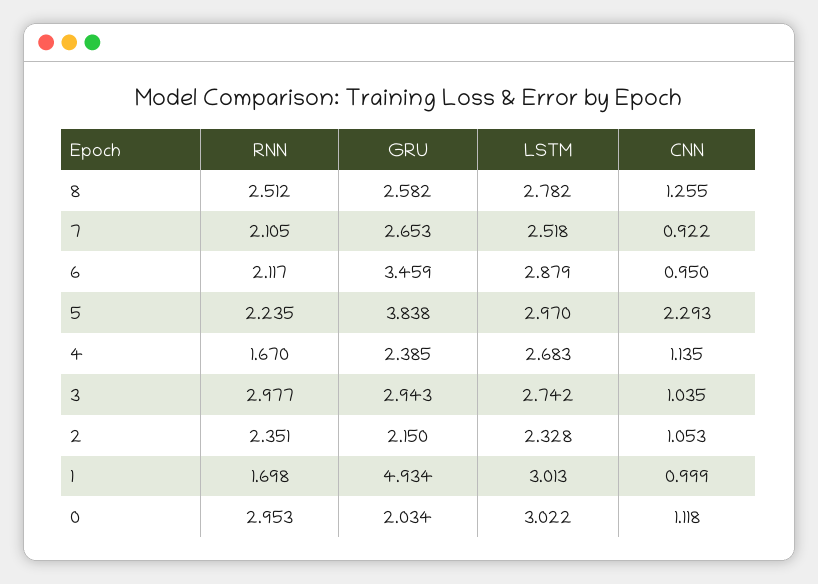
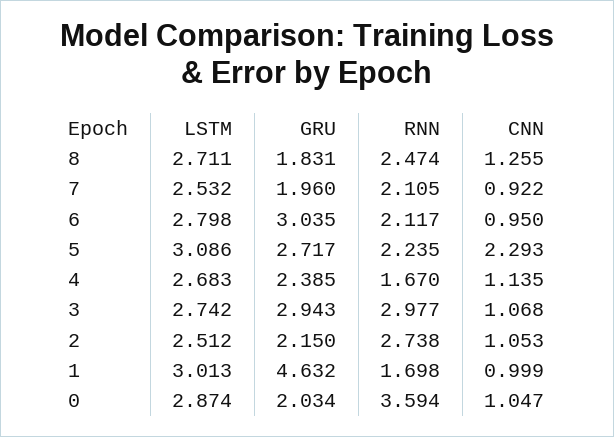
RNN, 8: 2.512 -> 2.474
GRU, 8: 2.582 -> 1.831
LSTM, 8: 2.782 -> 2.711
GRU, 7: 2.653 -> 1.96
LSTM, 7: 2.518 -> 2.532
GRU, 6: 3.459 -> 3.035
LSTM, 6: 2.879 -> 2.798
GRU, 5: 3.838 -> 2.717
LSTM, 5: 2.97 -> 3.086
CNN, 3: 1.035 -> 1.068
RNN, 2: 2.351 -> 2.738
LSTM, 2: 2.328 -> 2.512
GRU, 1: 4.934 -> 4.632
RNN, 0: 2.953 -> 3.594
LSTM, 0: 3.022 -> 2.874
CNN, 0: 1.118 -> 1.047

